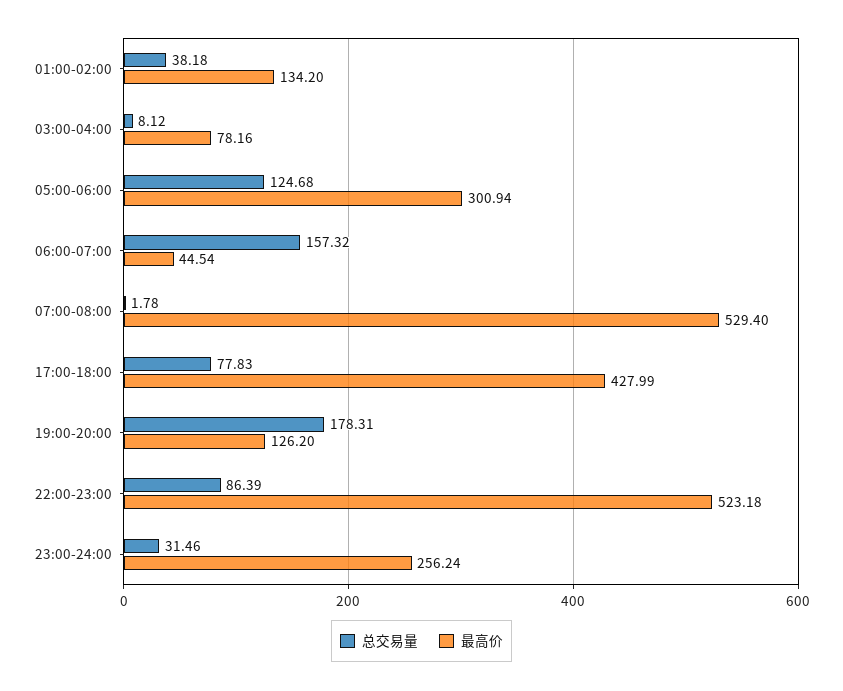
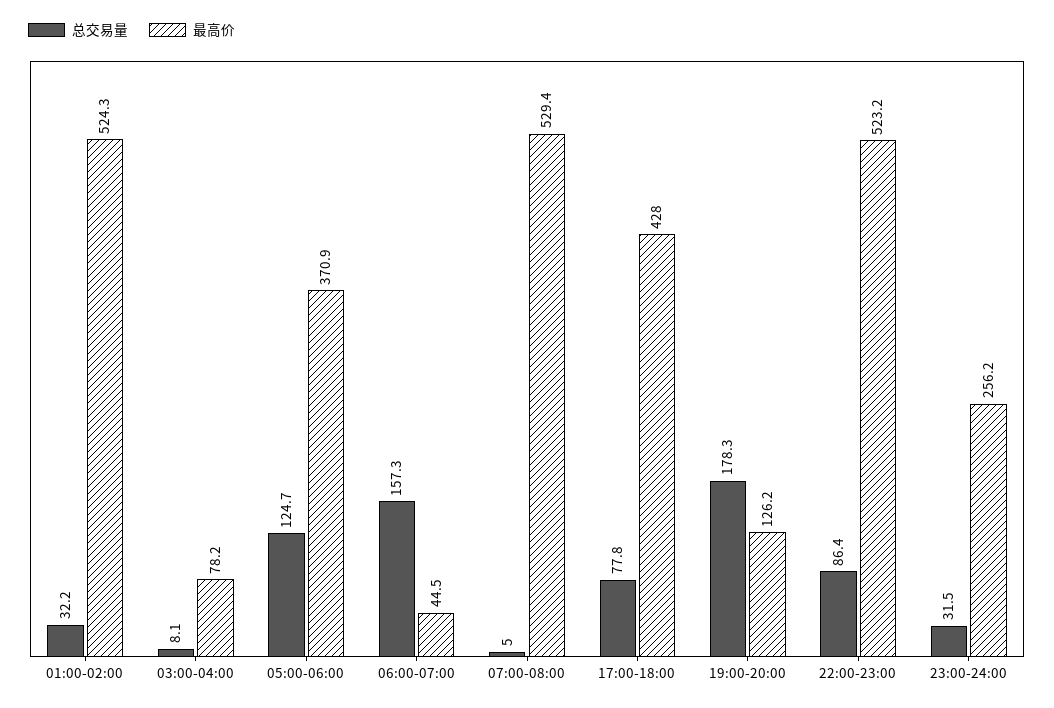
总交易量, 01:00-02:00: 38.18 -> 32.2
最高价, 01:00-02:00: 134.2 -> 524.3
最高价, 05:00-06:00: 300.94 -> 370.9
总交易量, 07:00-08:00: 1.78 -> 5

